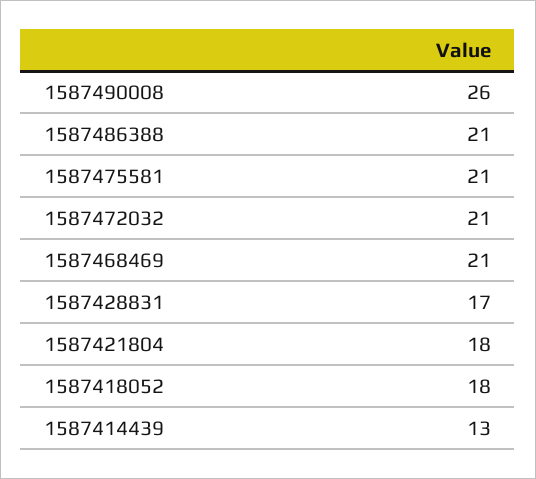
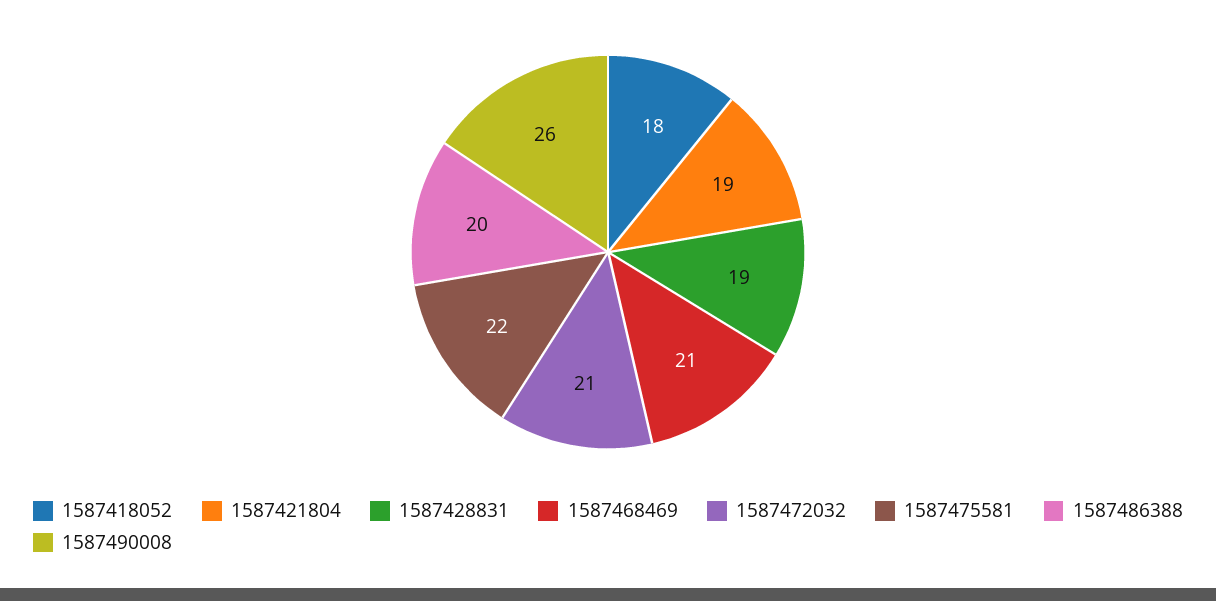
1587486388: 21 -> 20
1587475581: 21 -> 22
1587428831: 17 -> 19
1587421804: 18 -> 19
1587414439: 13 -> none

